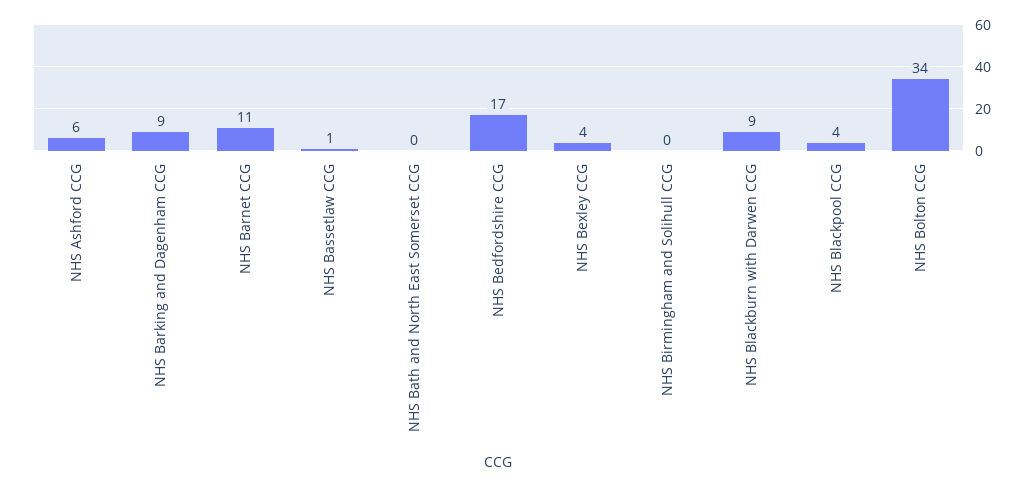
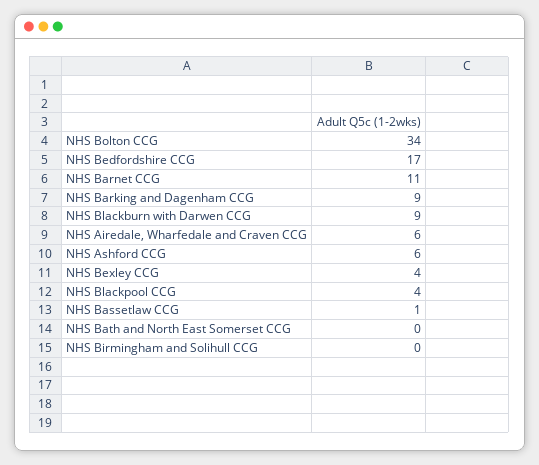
NHS Airedale, Wharfedale and Craven CCG: none -> 6

